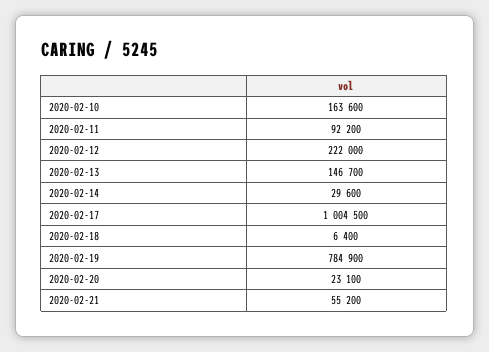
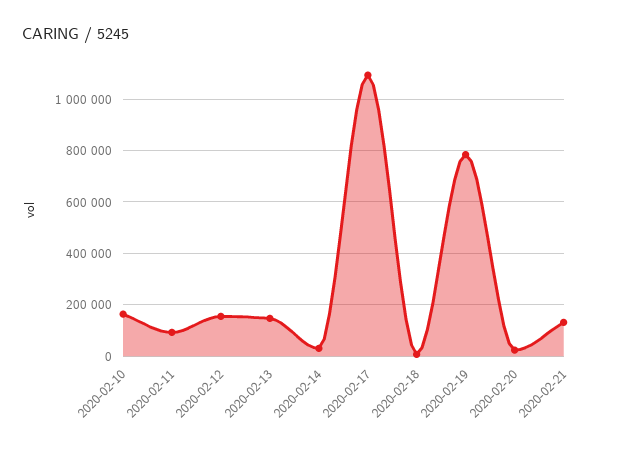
2020-02-12: 222000 -> 150000
2020-02-17: 1004500 -> 1100000
2020-02-21: 55200 -> 125000

